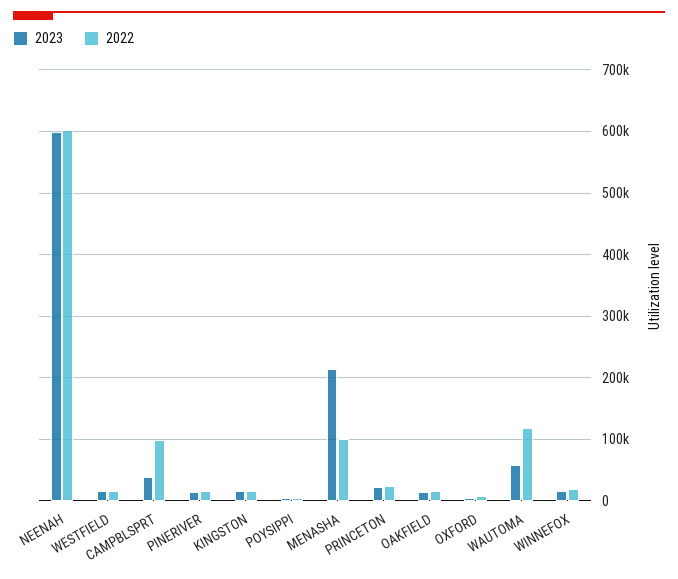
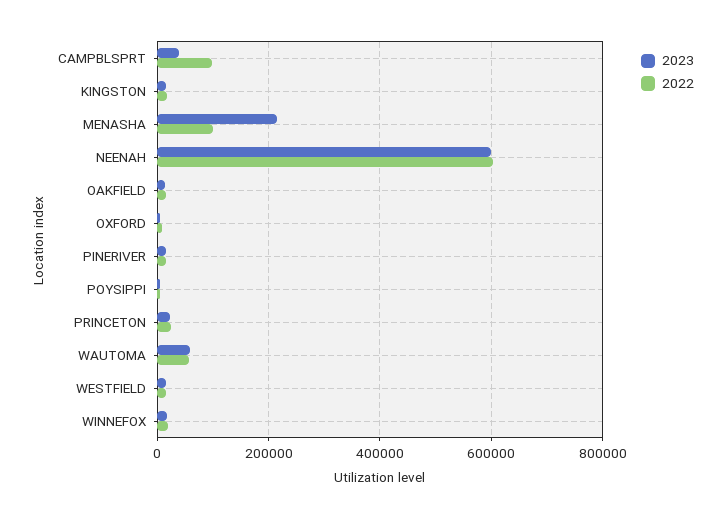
2022, WAUTOMA: 120000 -> 60000

